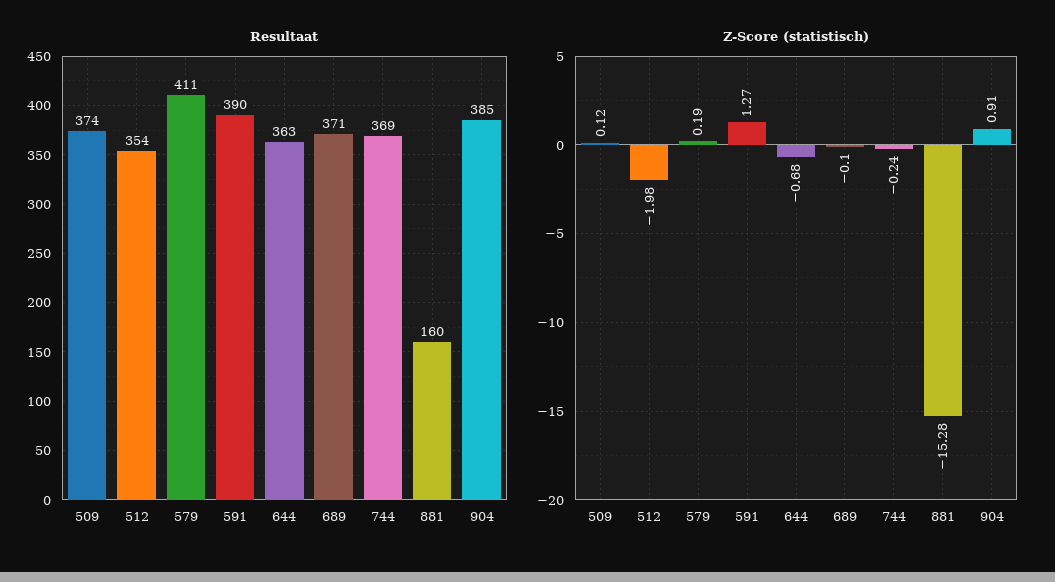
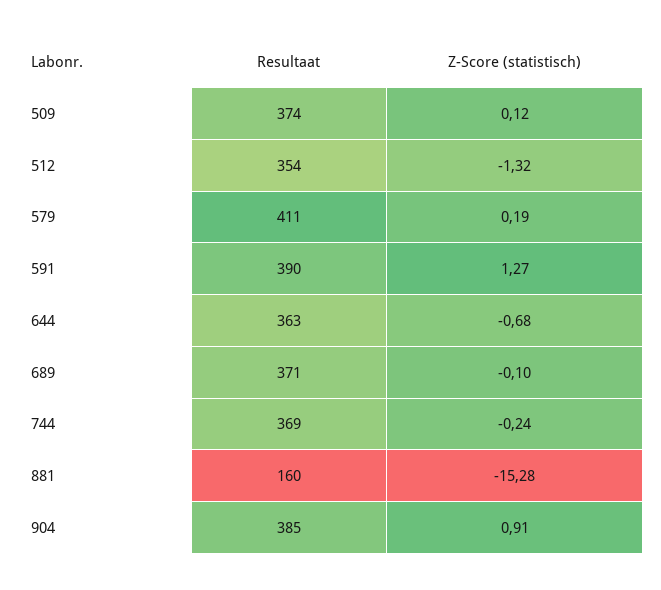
Z-Score (statistisch), 512: -1.98 -> -1.32

